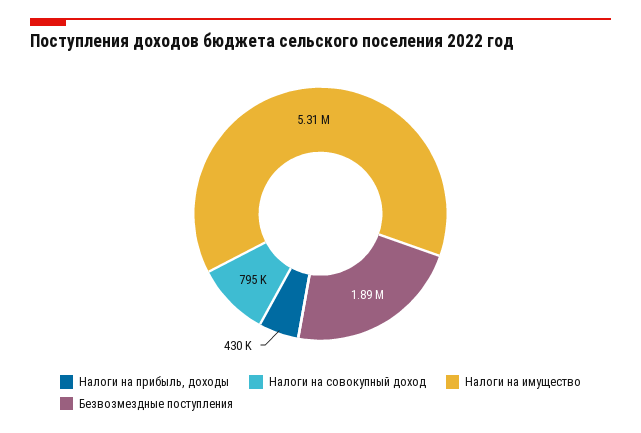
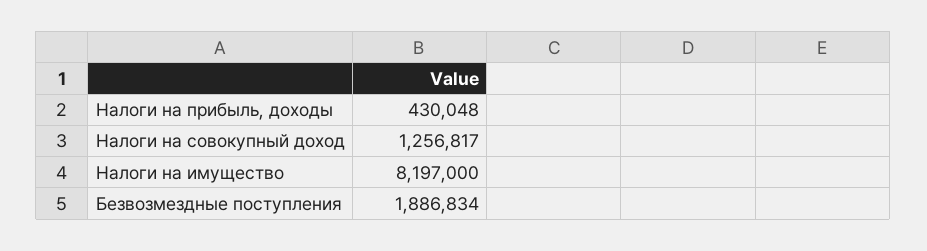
Налоги на совокупный доход: 795000 -> 1256817
Налоги на имущество: 5310000 -> 8197000

